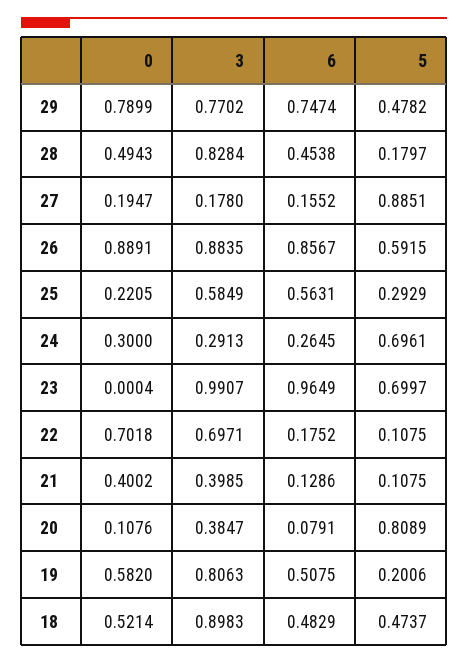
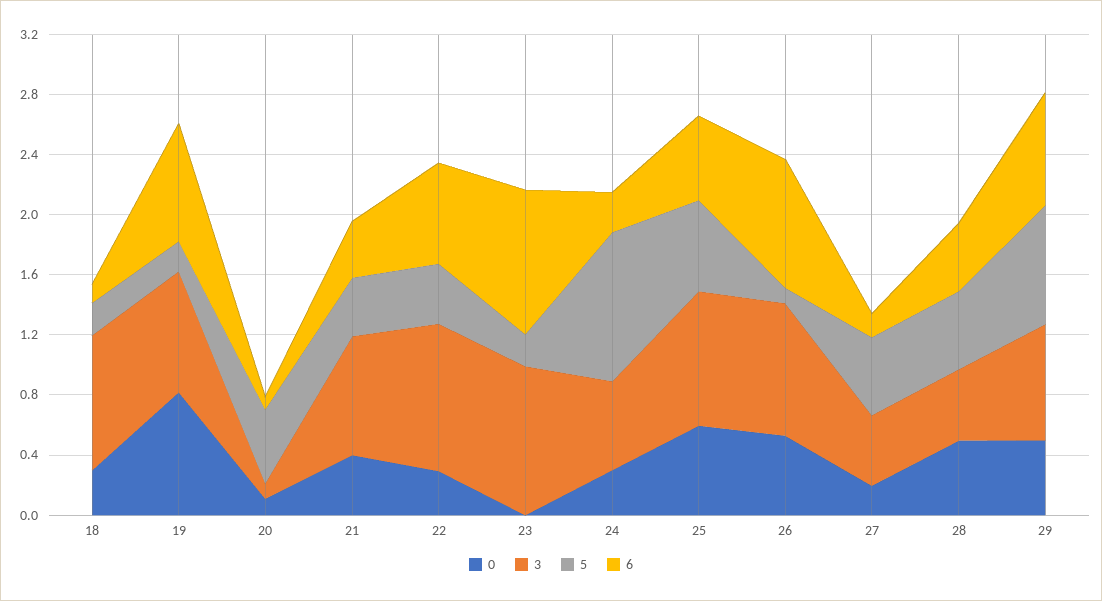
0, 29: 0.7899 -> 0.5
5, 29: 0.4782 -> 0.8
3, 28: 0.8284 -> 0.5
5, 28: 0.1797 -> 0.5
3, 27: 0.178 -> 0.5
5, 27: 0.8851 -> 0.5
0, 26: 0.8891 -> 0.5
5, 26: 0.5915 -> 0.1
0, 25: 0.2205 -> 0.6
3, 25: 0.5849 -> 0.9
5, 25: 0.2929 -> 0.6
3, 24: 0.2913 -> 0.6
5, 24: 0.6961 -> 1
5, 23: 0.6997 -> 0.2
0, 22: 0.7018 -> 0.3
3, 22: 0.6971 -> 1
6, 22: 0.1752 -> 0.7
5, 22: 0.1075 -> 0.4
3, 21: 0.3985 -> 0.8
6, 21: 0.1286 -> 0.4
5, 21: 0.1075 -> 0.4
3, 20: 0.3847 -> 0.1
5, 20: 0.8089 -> 0.5
0, 19: 0.582 -> 0.8
6, 19: 0.5075 -> 0.8
0, 18: 0.5214 -> 0.3
6, 18: 0.4829 -> 0.1
5, 18: 0.4737 -> 0.2

